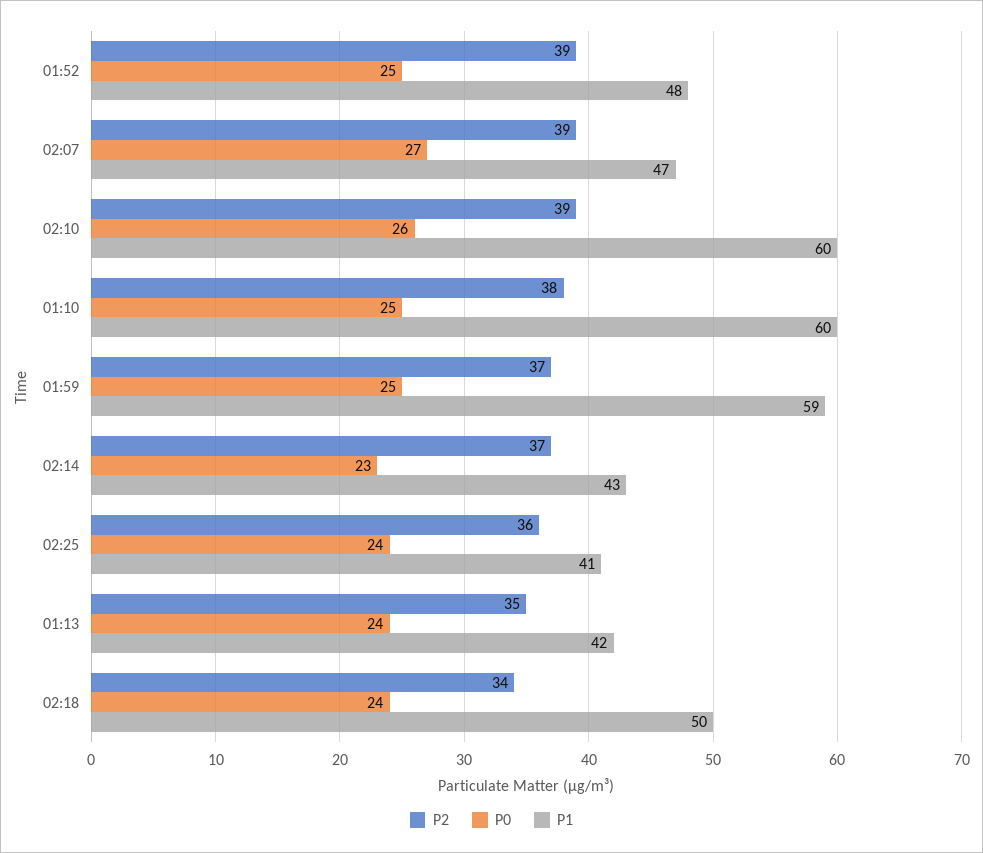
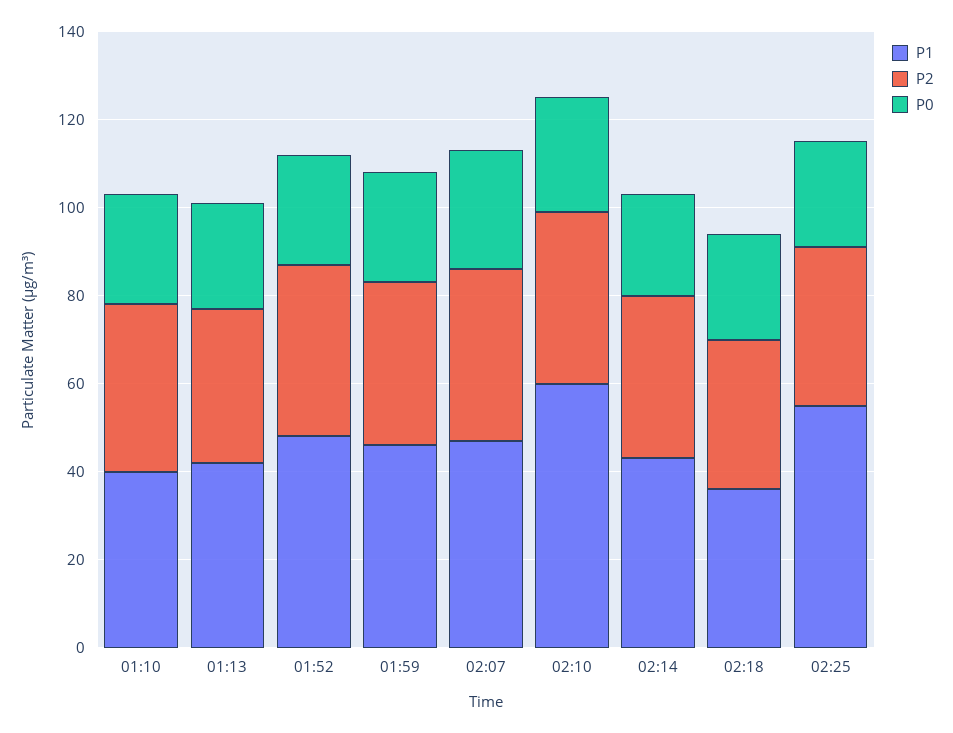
P1, 01:10: 60 -> 40
P1, 01:59: 59 -> 45
P1, 02:25: 41 -> 55
P1, 02:18: 50 -> 35

